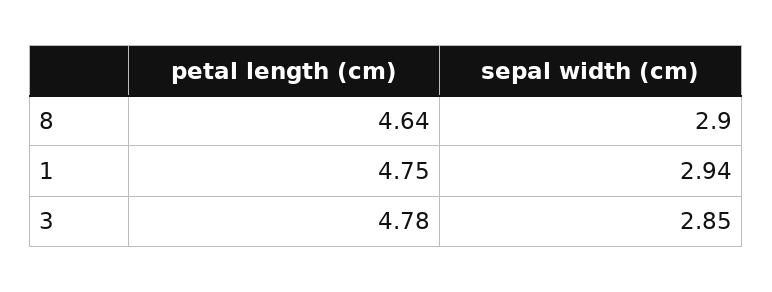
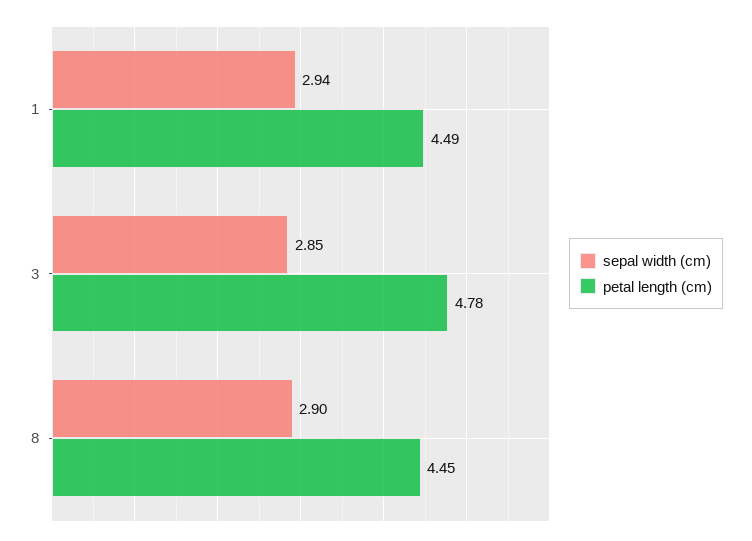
petal length (cm), 8: 4.64 -> 4.45
petal length (cm), 1: 4.75 -> 4.49

